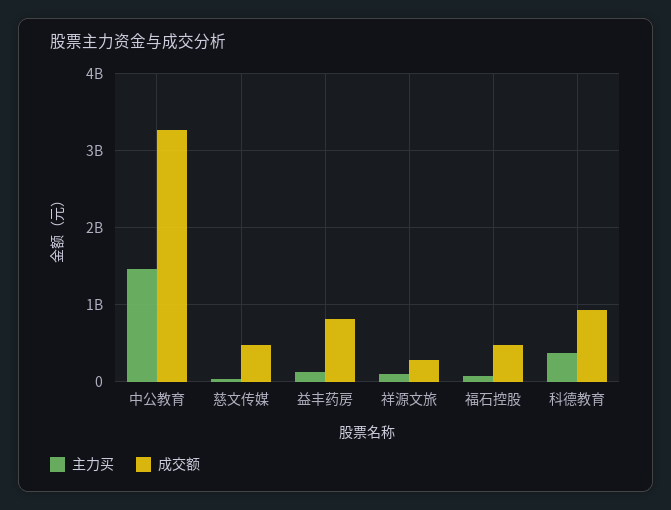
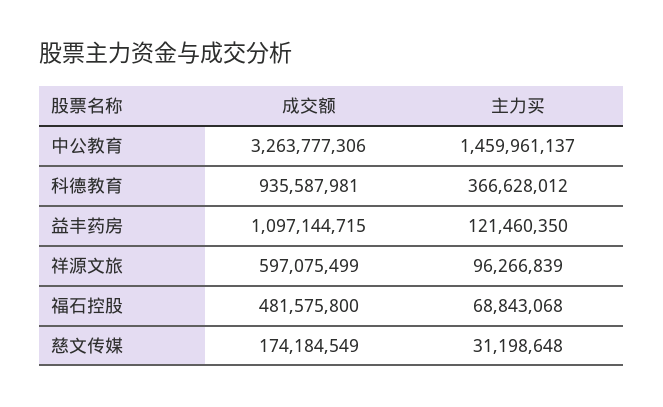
成交额, 慈文传媒: 500000000 -> 174184549
成交额, 益丰药房: 800000000 -> 1097144715
成交额, 祥源文旅: 300000000 -> 597075499

